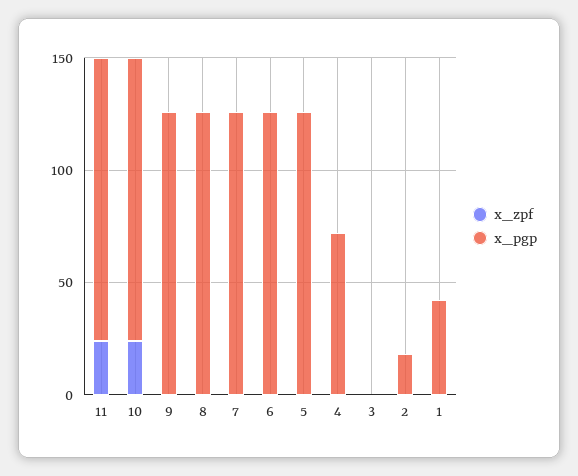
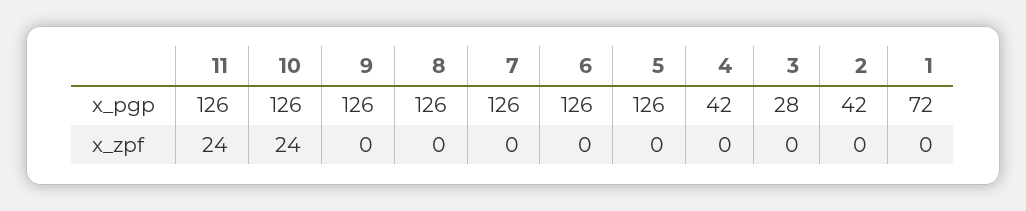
x_pgp, 4: 70 -> 42
x_pgp, 3: 0 -> 28
x_pgp, 2: 20 -> 42
x_pgp, 1: 40 -> 72

